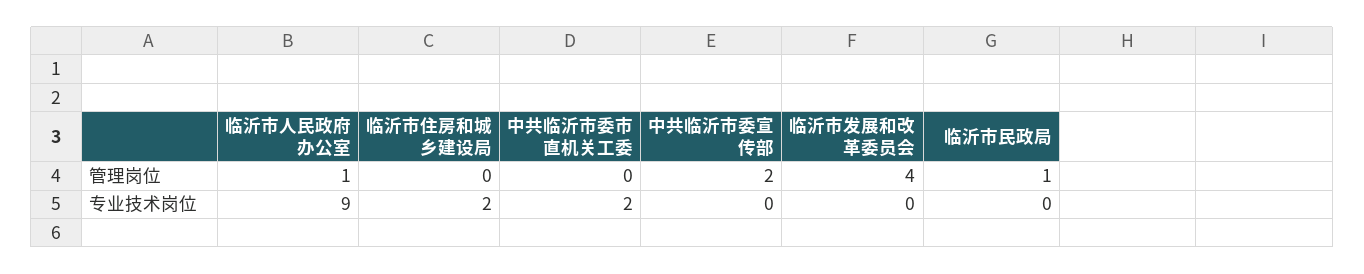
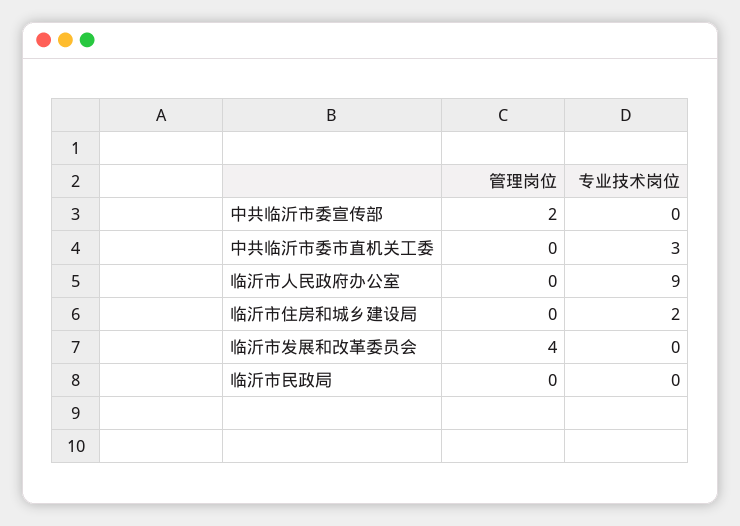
临沂市人民政府办公室, 管理岗位: 1 -> 0
临沂市民政局, 管理岗位: 1 -> 0
中共临沂市委市直机关工委, 专业技术岗位: 2 -> 3

